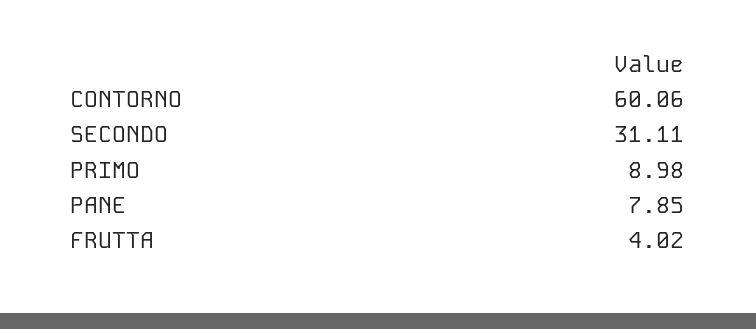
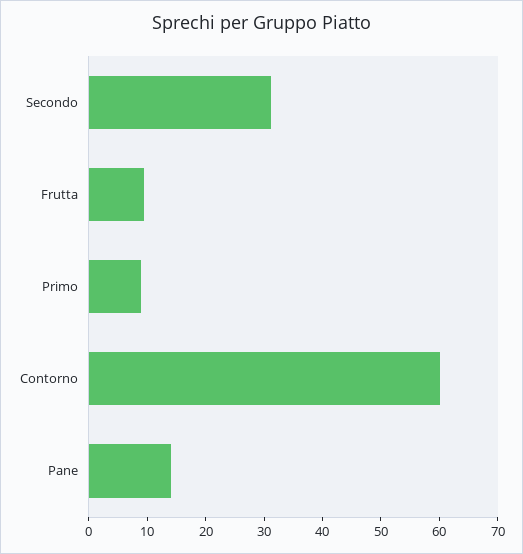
PANE: 7.85 -> 14
FRUTTA: 4.02 -> 10

